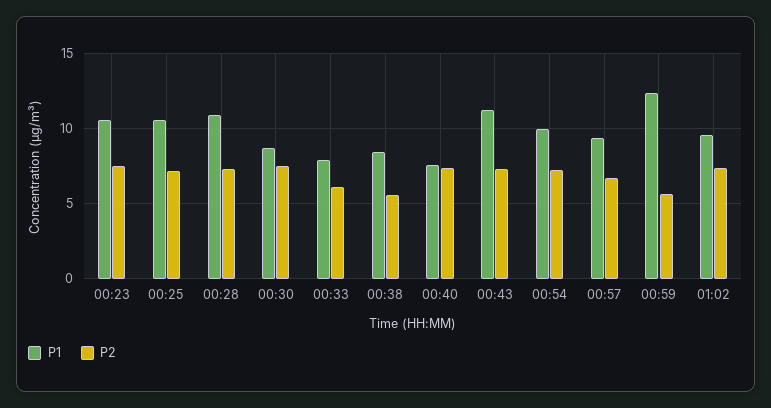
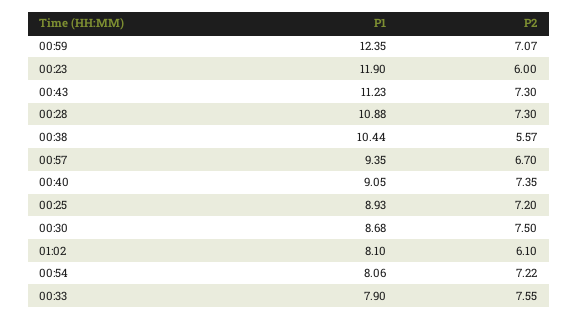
P1, 00:23: 10.5 -> 11.9
P2, 00:23: 7.5 -> 6
P1, 00:25: 10.5 -> 8.93
P2, 00:33: 6 -> 7.55
P1, 00:38: 8.5 -> 10.44
P1, 00:40: 7.5 -> 9.05
P1, 00:54: 10 -> 8.06
P2, 00:59: 5.5 -> 7.07
P1, 01:02: 9.5 -> 8.1
P2, 01:02: 7.5 -> 6.1

